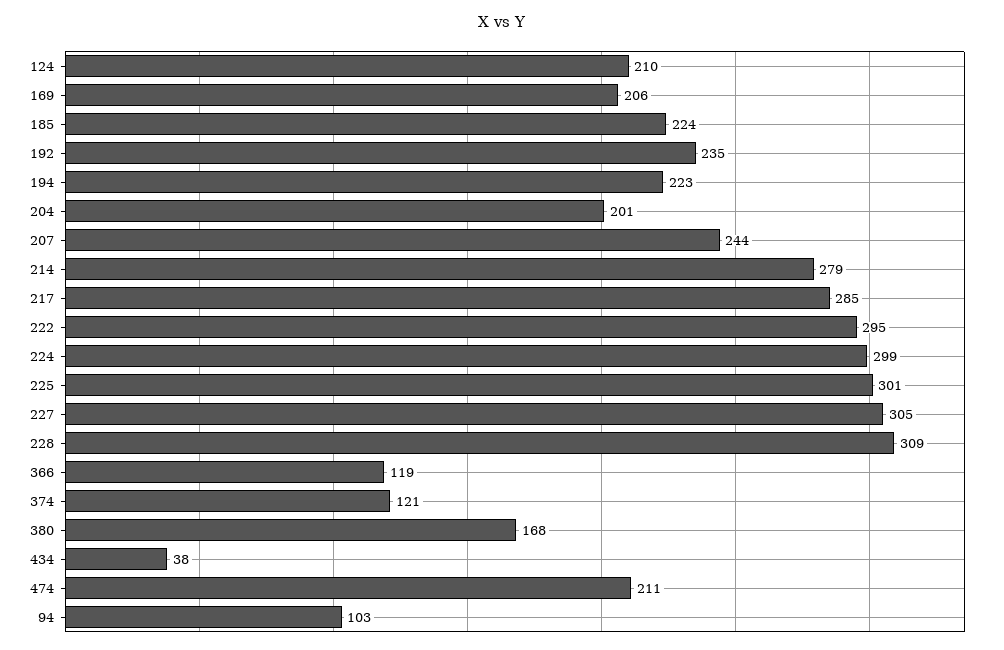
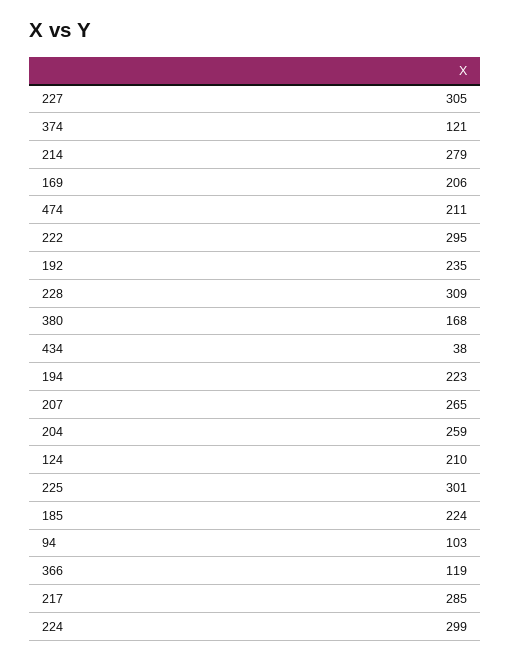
204: 201 -> 259
207: 244 -> 265

